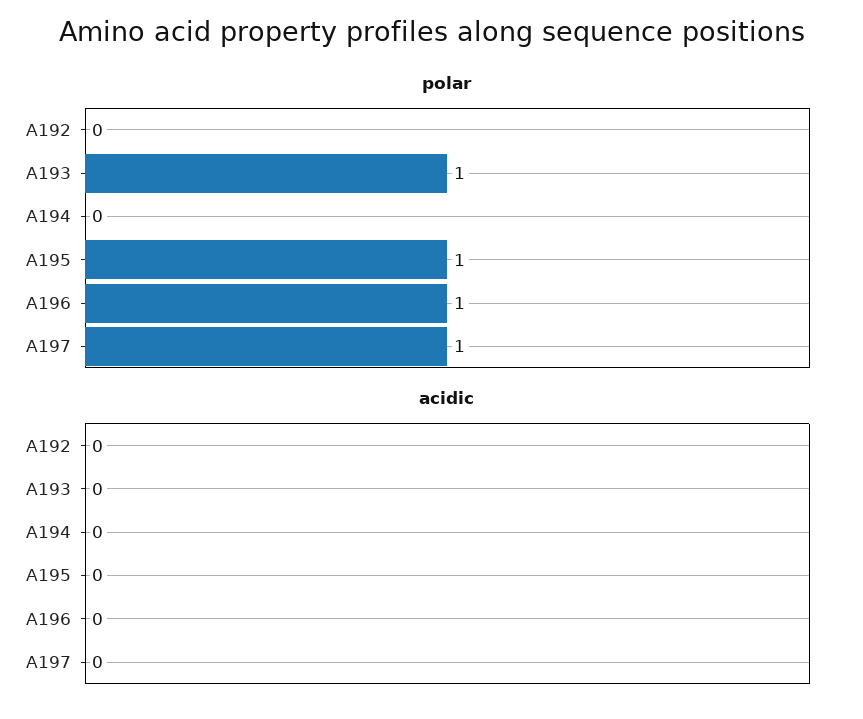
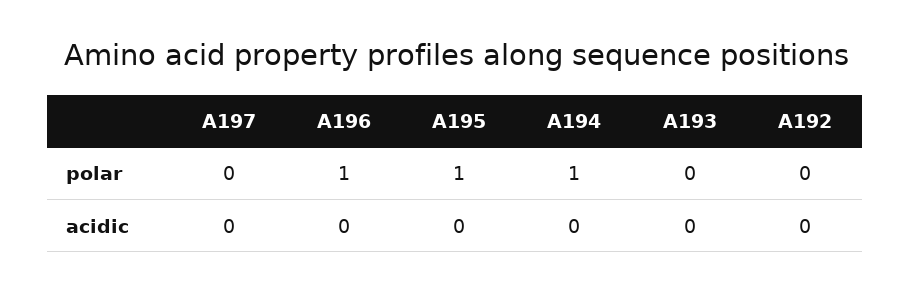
polar, A193: 1 -> 0
polar, A194: 0 -> 1
polar, A197: 1 -> 0

